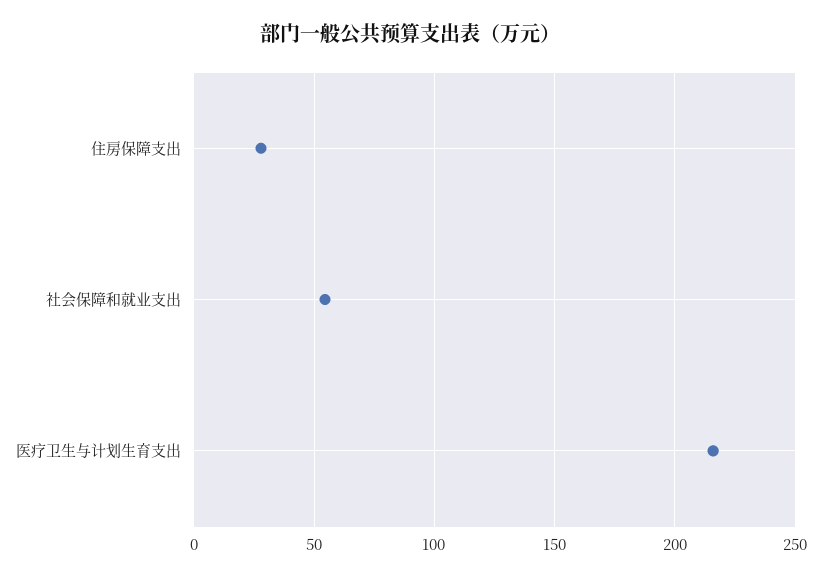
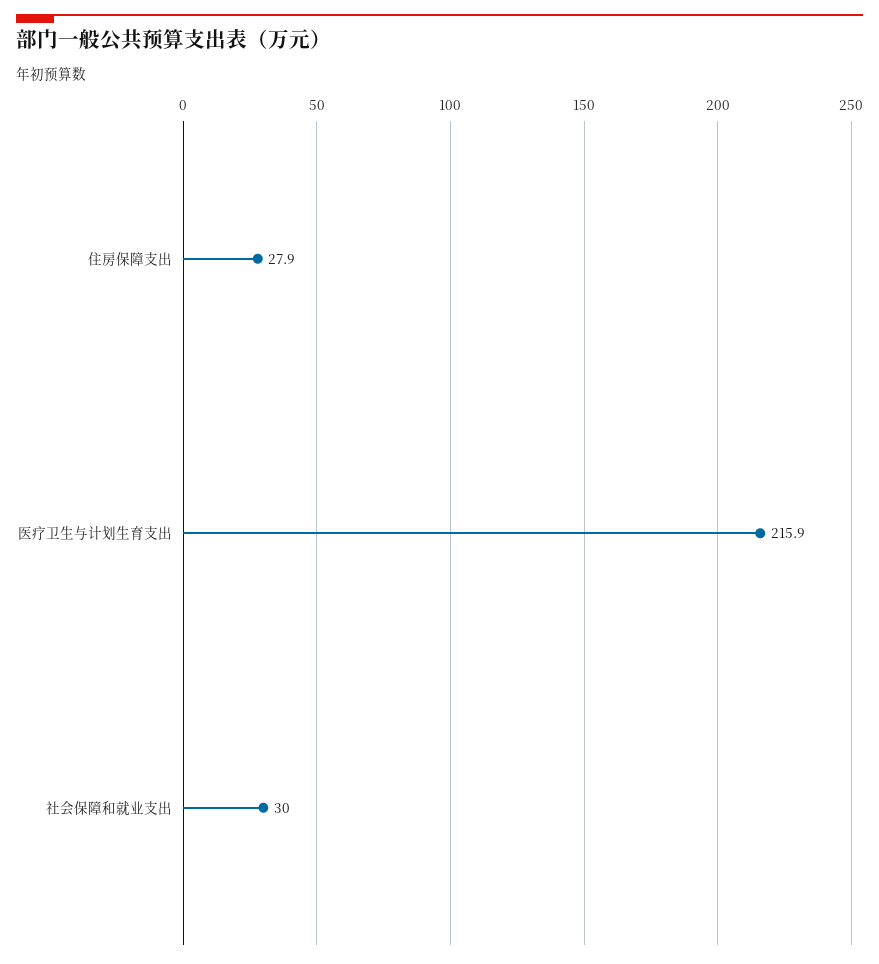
社会保障和就业支出: 55 -> 30

